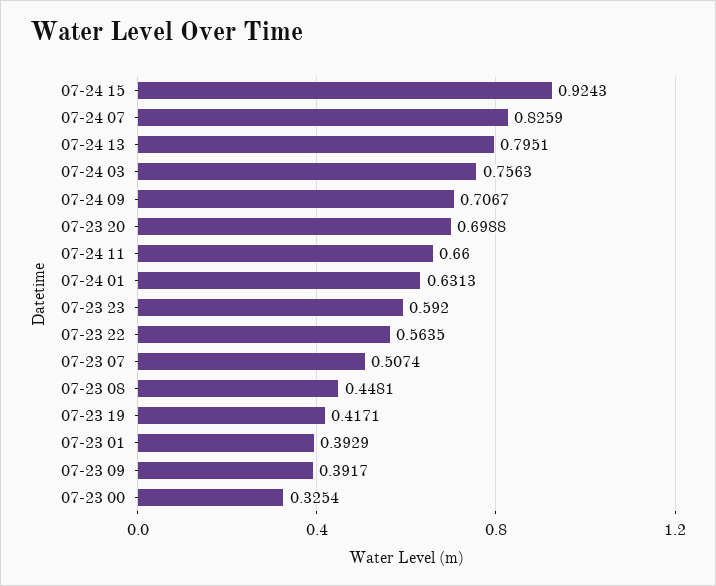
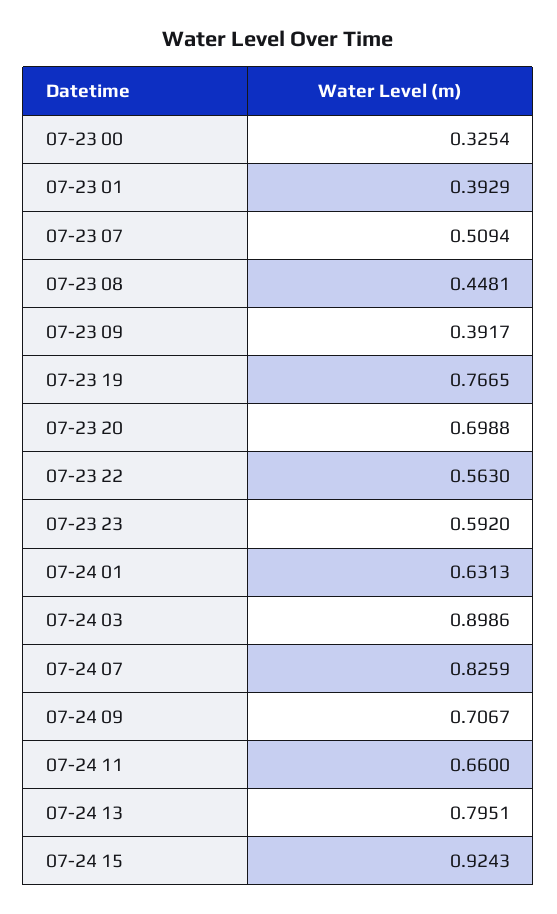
07-24 03: 0.7563 -> 0.8986
07-23 22: 0.5635 -> 0.563
07-23 07: 0.5074 -> 0.5094
07-23 19: 0.4171 -> 0.7665

